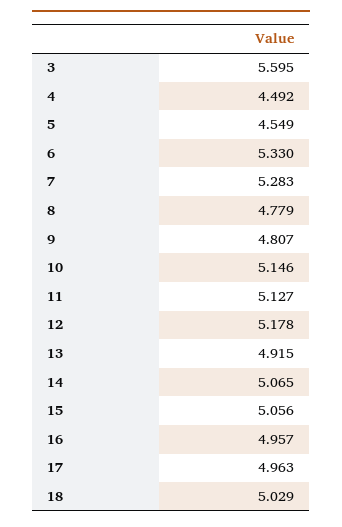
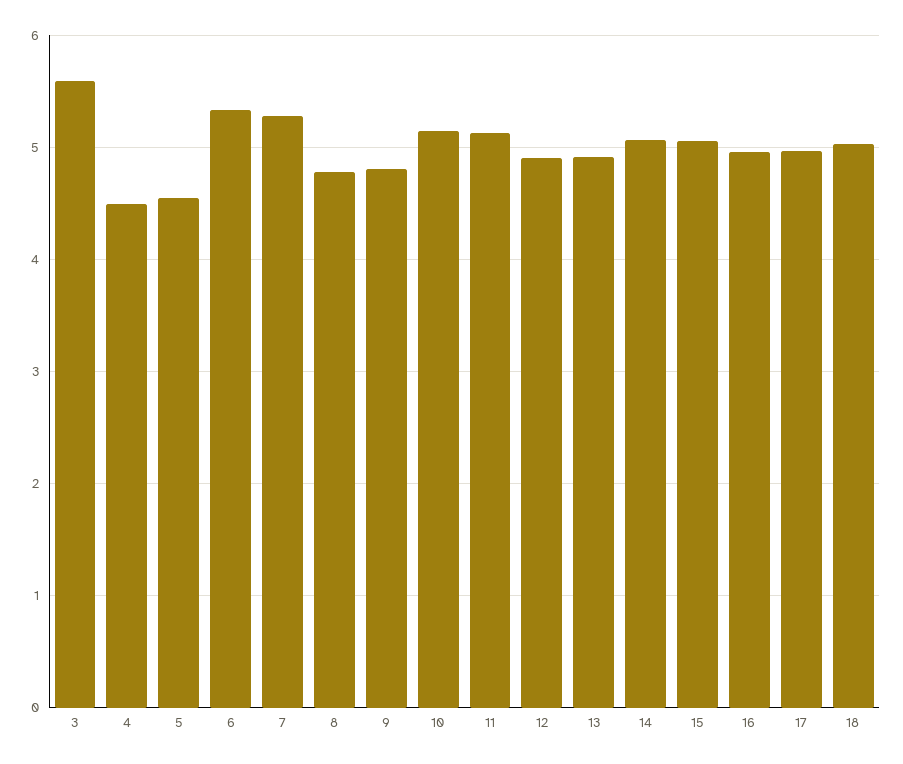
12: 5.178 -> 4.9

